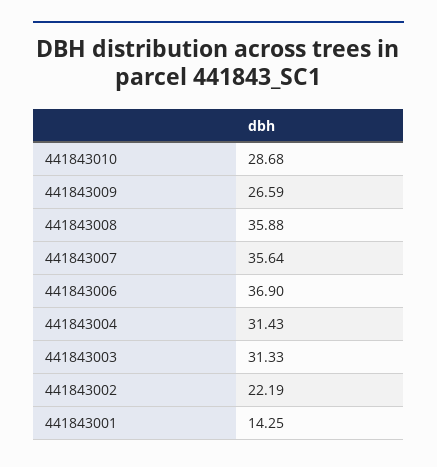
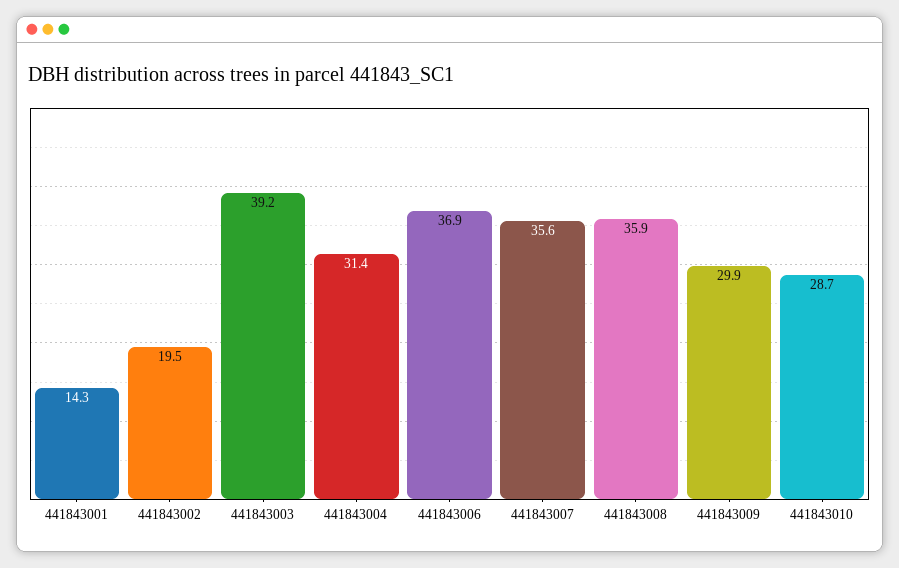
441843009: 26.59 -> 29.9
441843003: 31.33 -> 39.2
441843002: 22.19 -> 19.5

